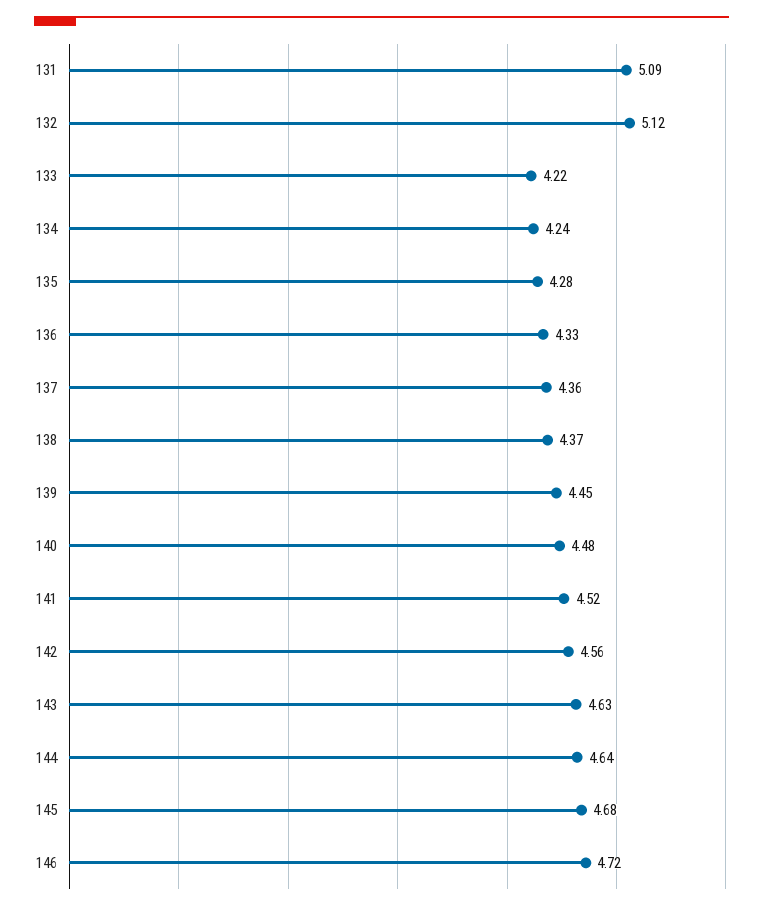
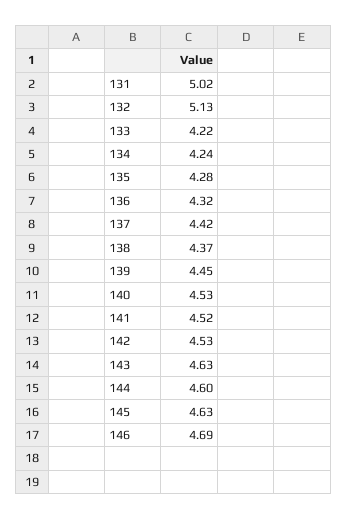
131: 5.09 -> 5.02
132: 5.12 -> 5.13
136: 4.33 -> 4.32
137: 4.36 -> 4.42
140: 4.48 -> 4.53
142: 4.56 -> 4.53
144: 4.64 -> 4.6
145: 4.68 -> 4.63
146: 4.72 -> 4.69

